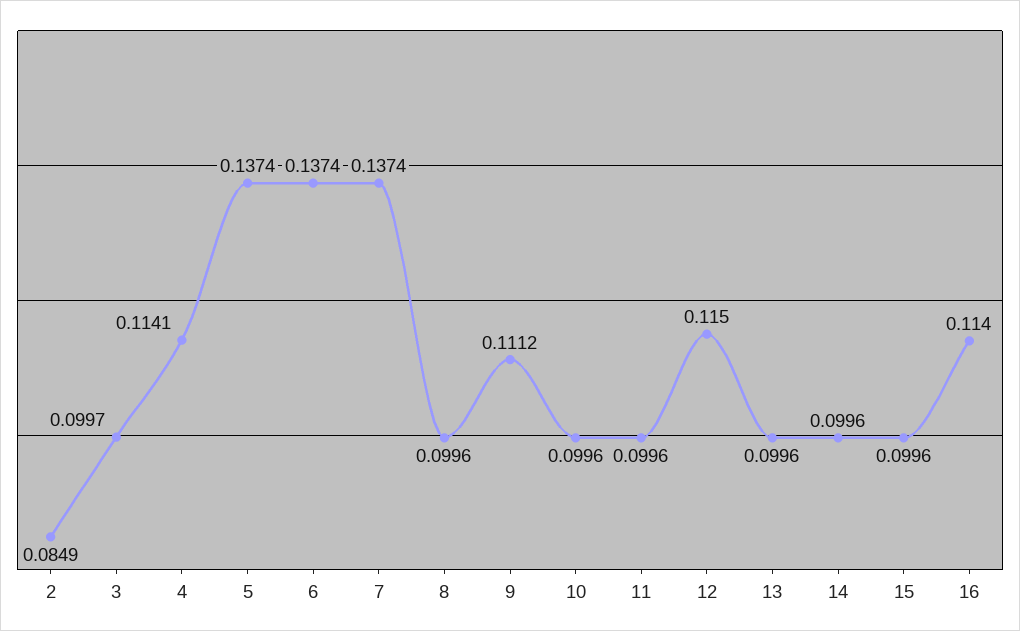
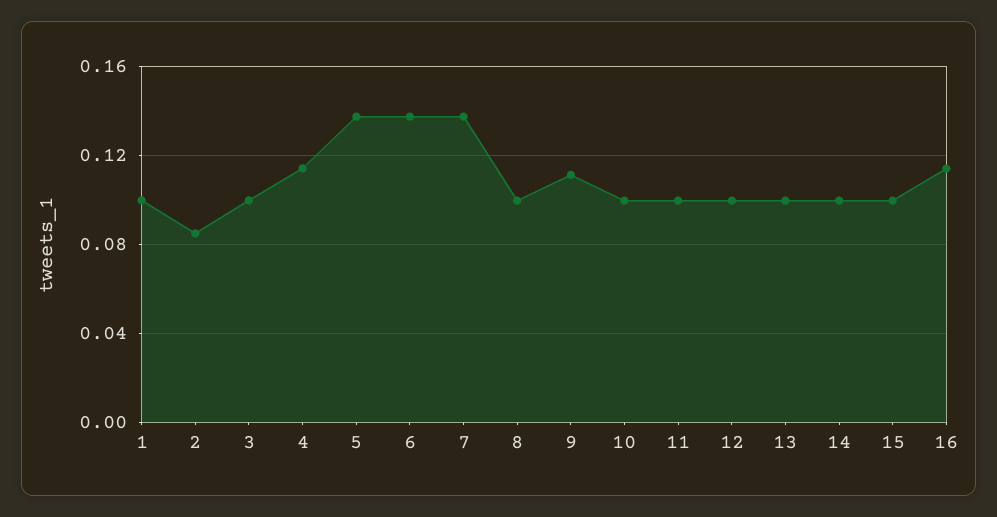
12: 0.115 -> 0.1
1: none -> 0.1

